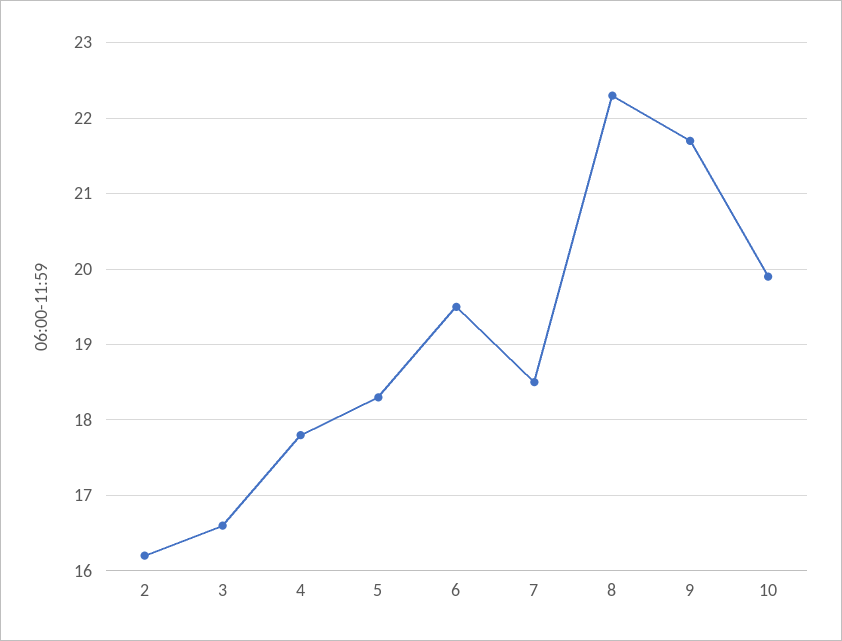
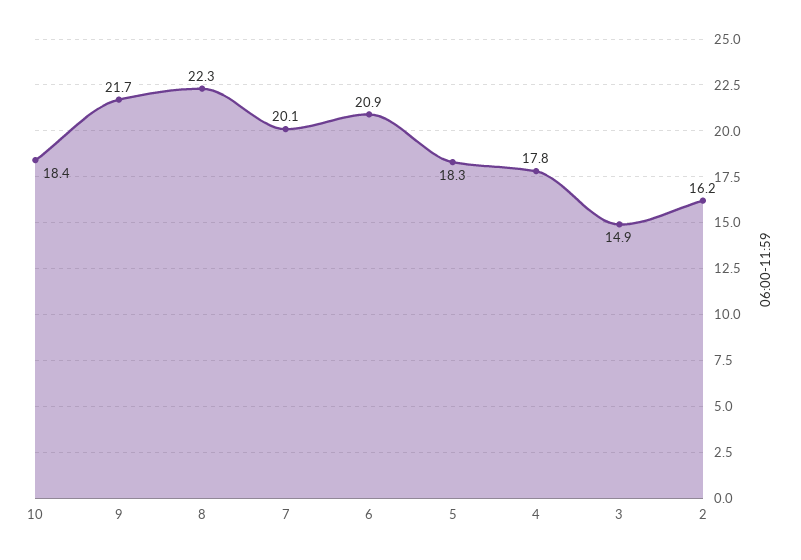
3: 16.6 -> 14.9
6: 19.5 -> 20.9
7: 18.5 -> 20.1
10: 19.9 -> 18.4

